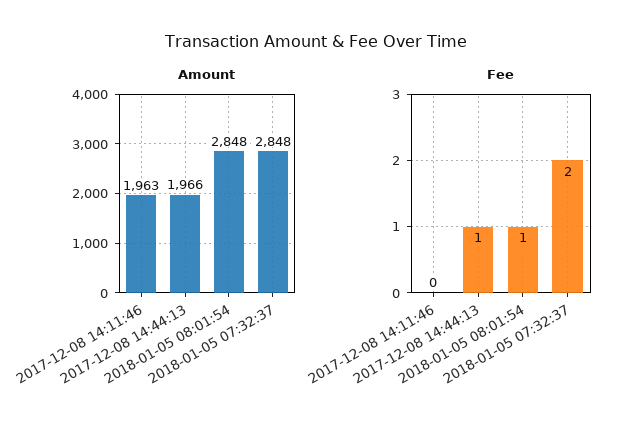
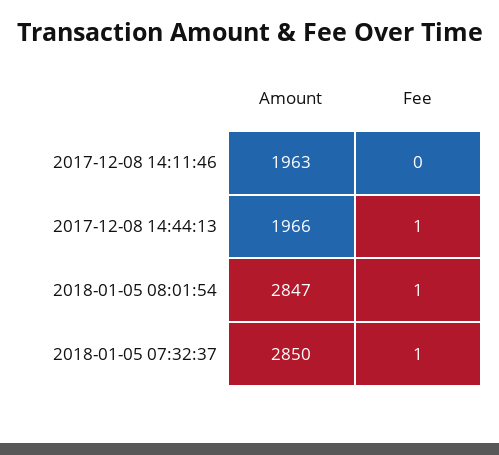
Amount, 2018-01-05 08:01:54: 2848 -> 2847
Amount, 2018-01-05 07:32:37: 2848 -> 2850
Fee, 2018-01-05 07:32:37: 2 -> 1

